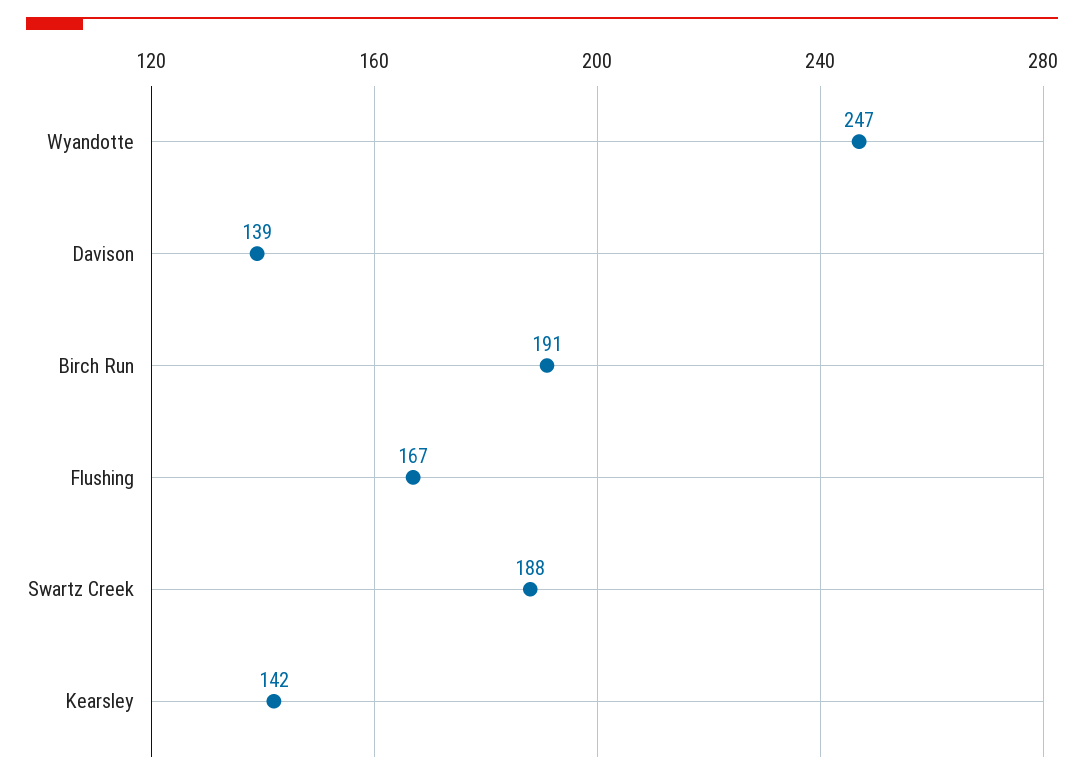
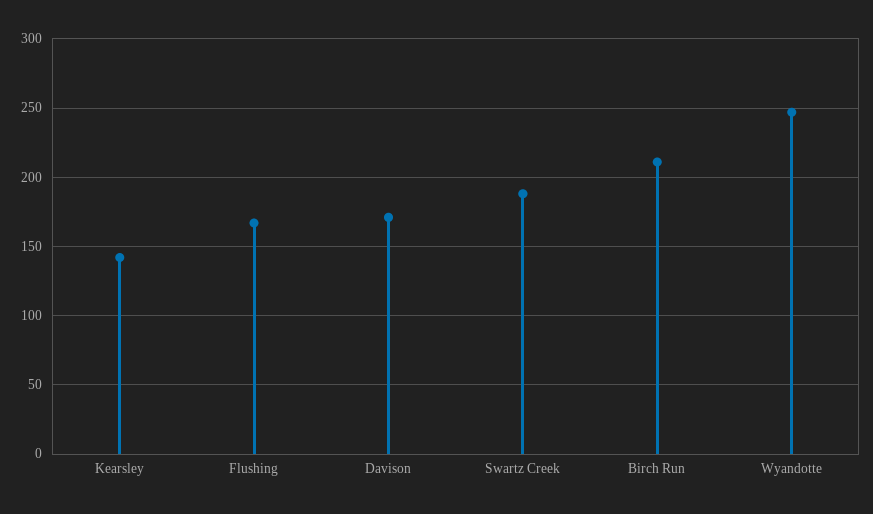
Davison: 139 -> 170
Birch Run: 191 -> 210

